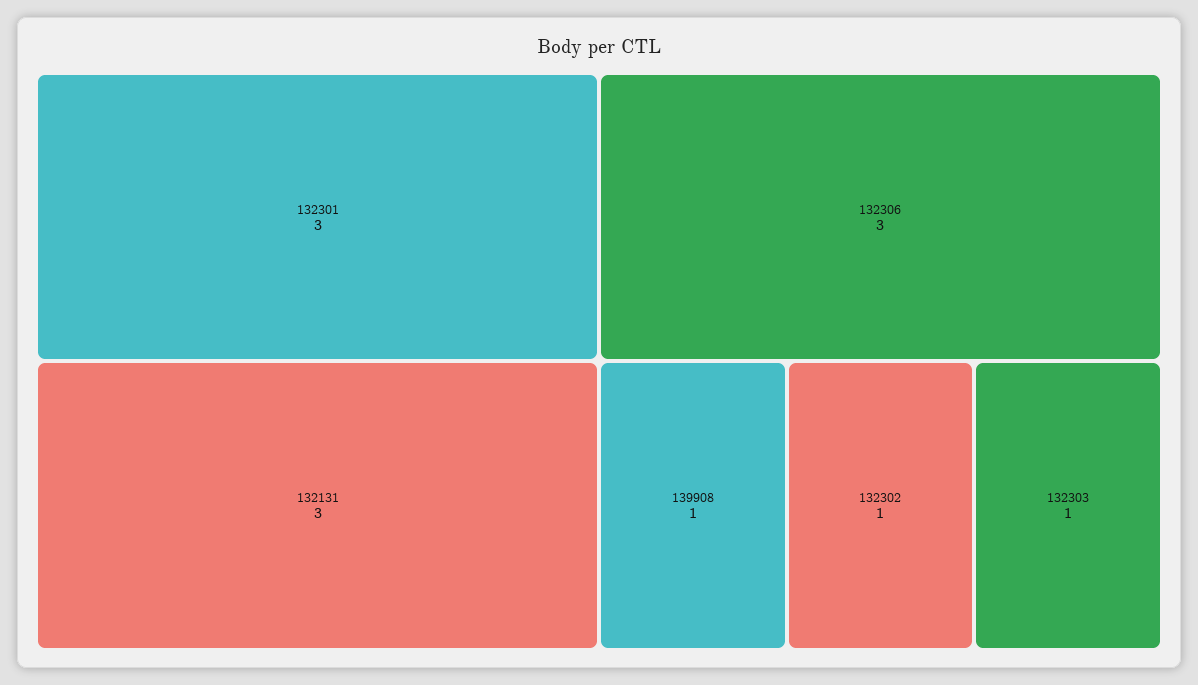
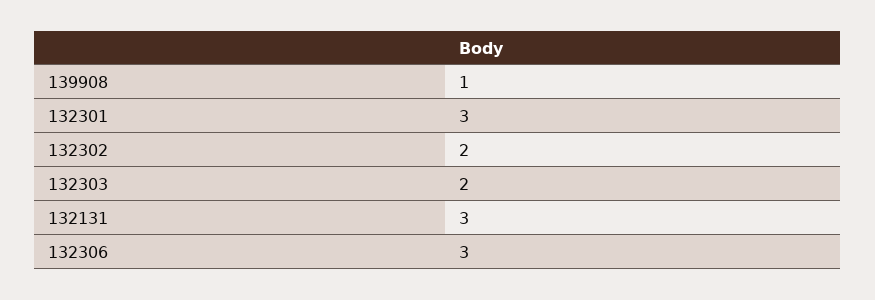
132302: 1 -> 2
132303: 1 -> 2

